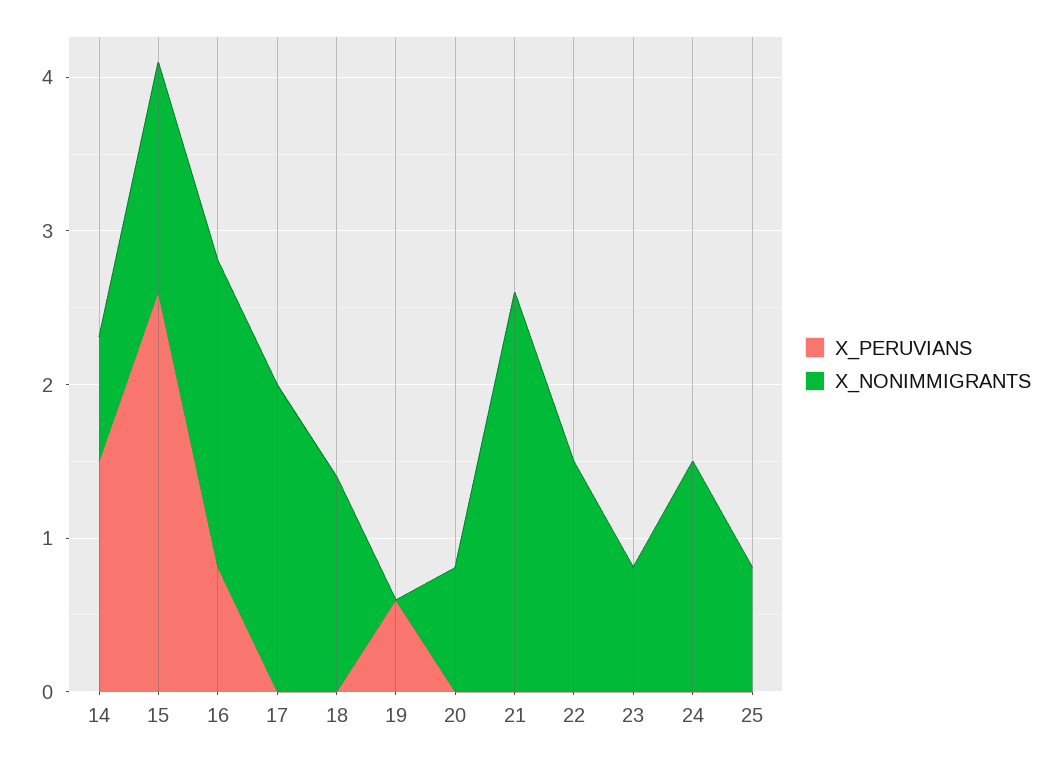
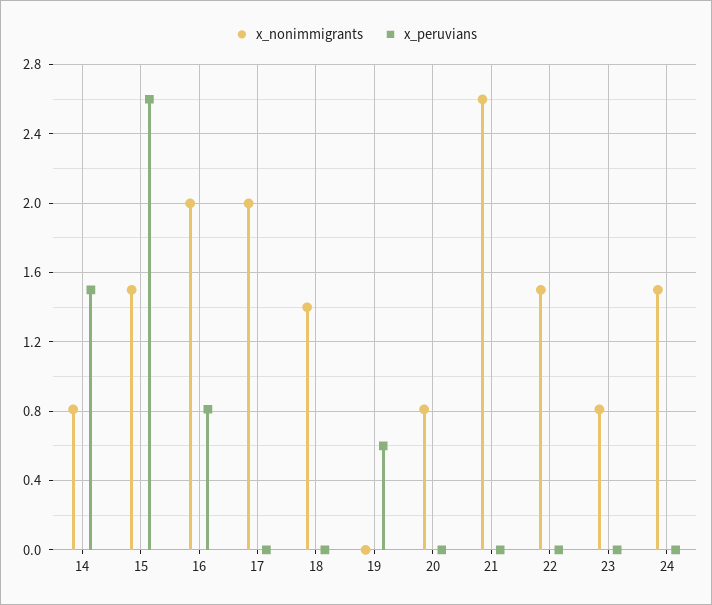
X_PERUVIANS, 25: 0 -> none
X_NONIMMIGRANTS, 25: 0.8 -> none

